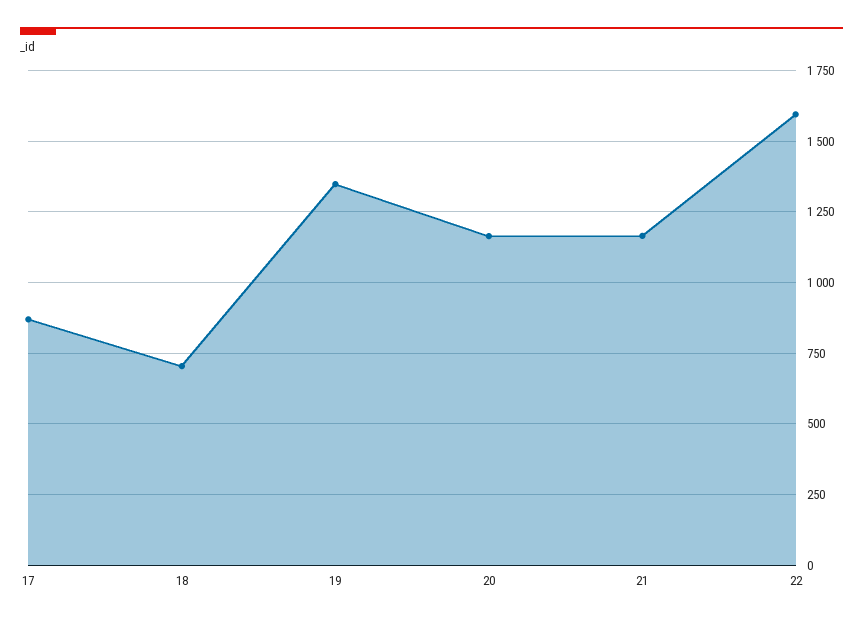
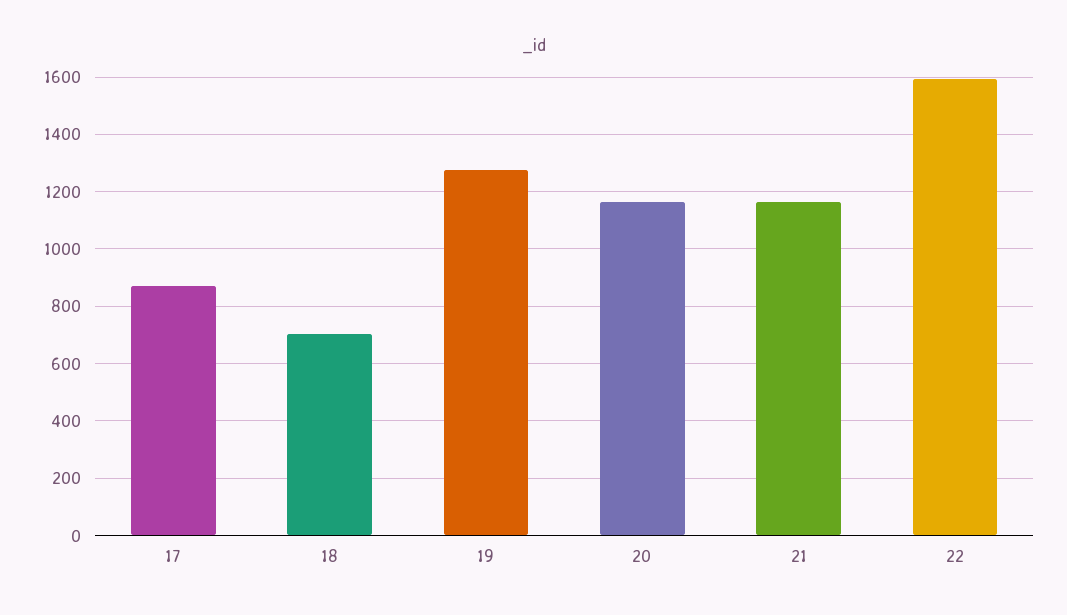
19: 1350 -> 1275

